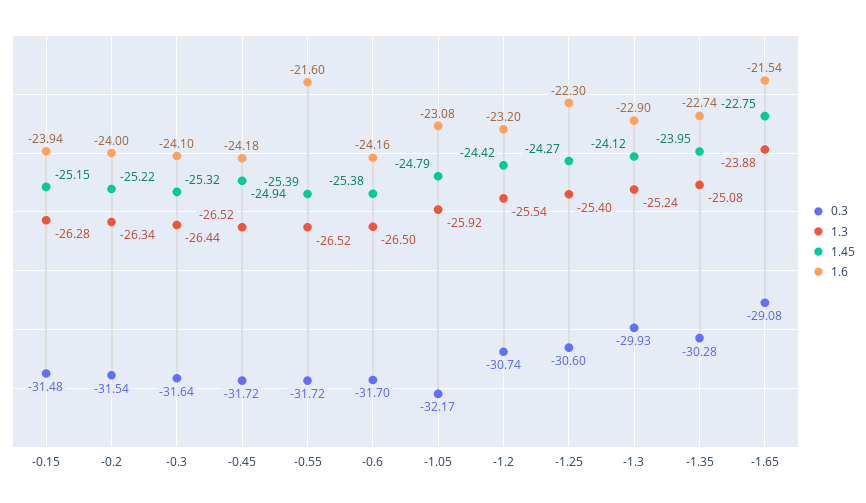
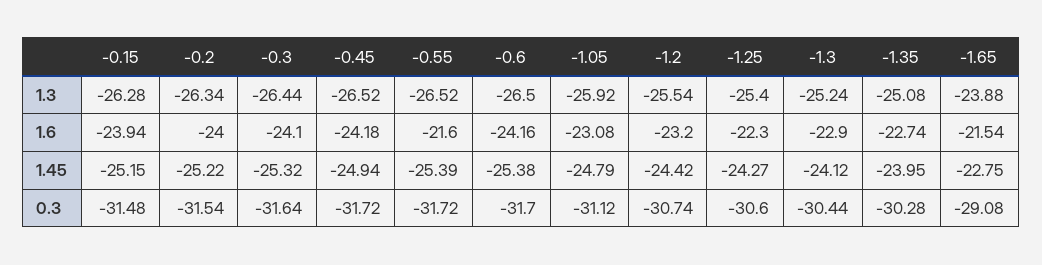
0.3, -1.05: -32.17 -> -31.12
0.3, -1.3: -29.93 -> -30.44

